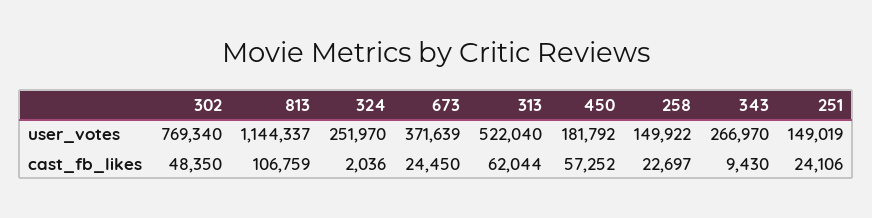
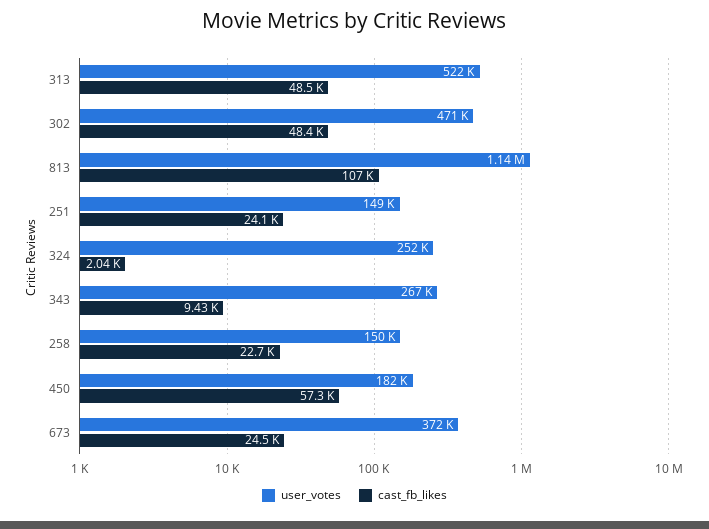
user_votes, 302: 769340 -> 471000
cast_fb_likes, 313: 62044 -> 48500

